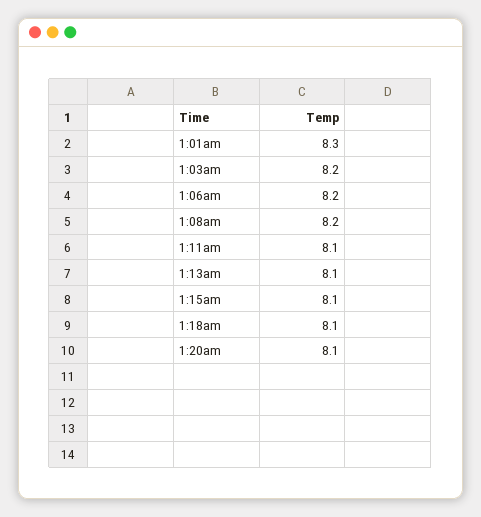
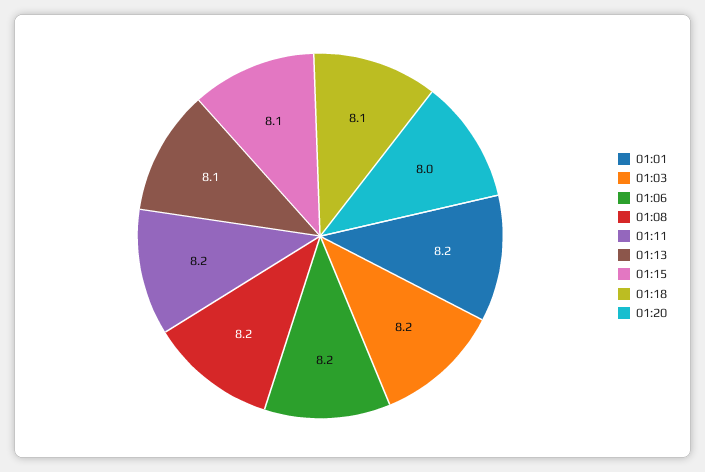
1:01am: 8.3 -> 8.2
1:11am: 8.1 -> 8.2
1:20am: 8.1 -> 8

